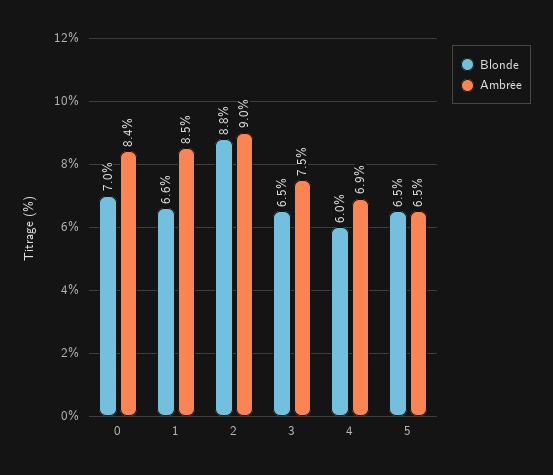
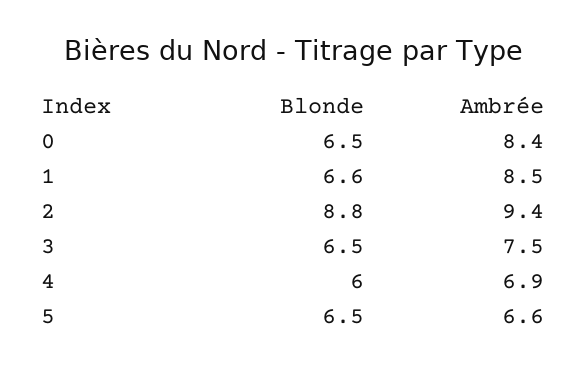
Blonde, 0: 7 -> 6.5
Ambrée, 2: 9 -> 9.4
Ambrée, 5: 6.5 -> 6.6

